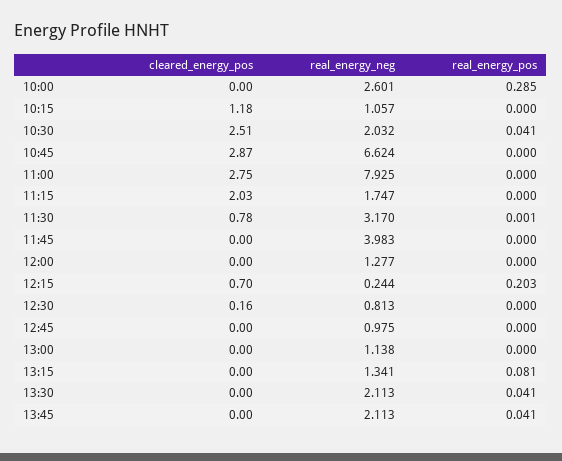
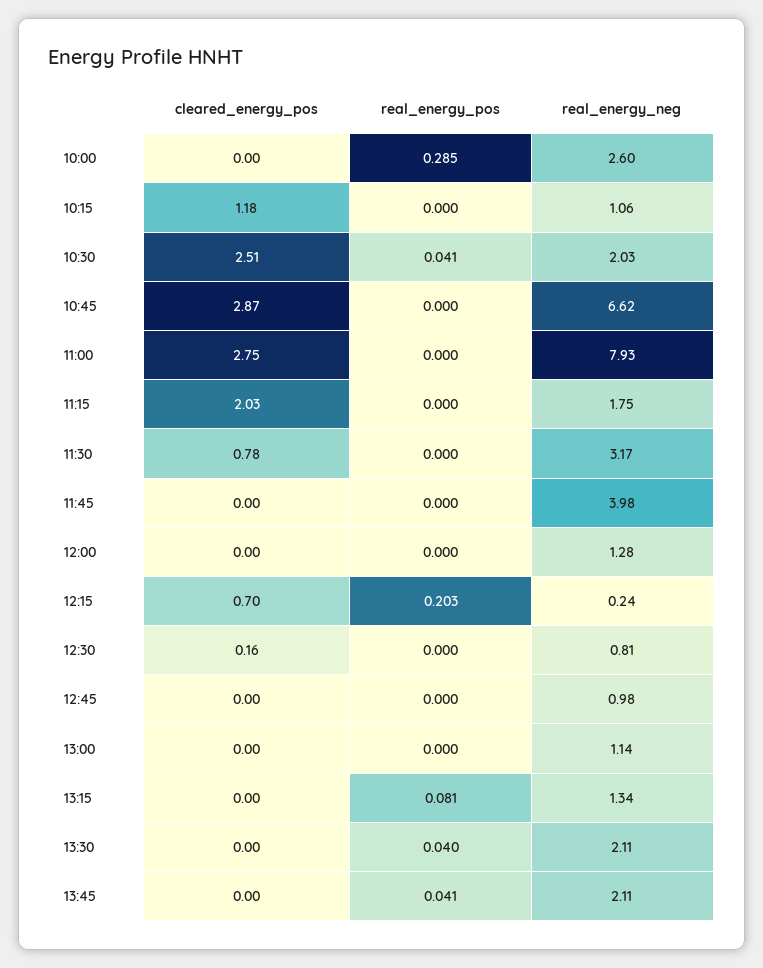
real_energy_pos, 11:30: 0.001 -> 0
real_energy_pos, 13:30: 0.041 -> 0.04

